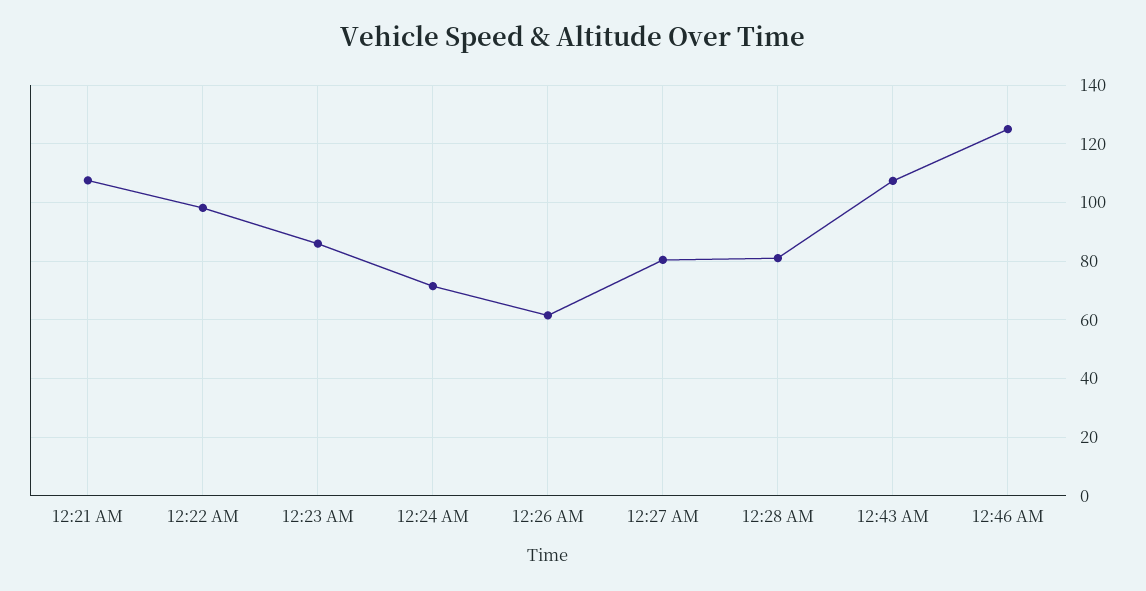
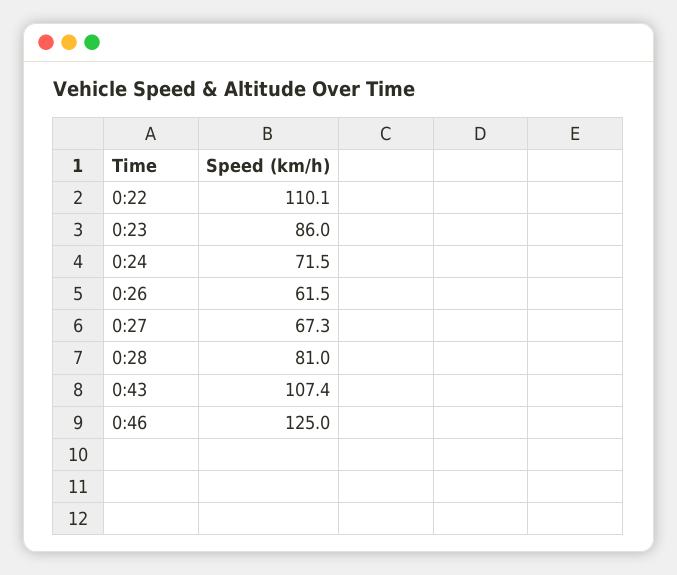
12:21 AM: 107.5 -> none
12:22 AM: 97.5 -> 110.1
12:27 AM: 80 -> 67.3

